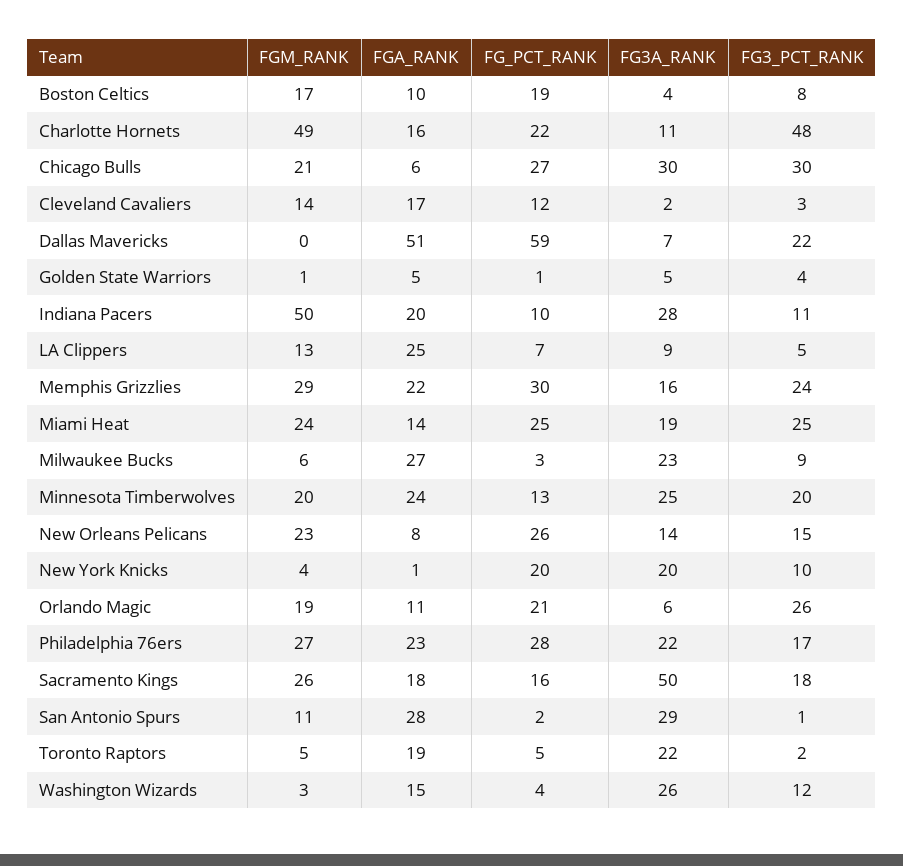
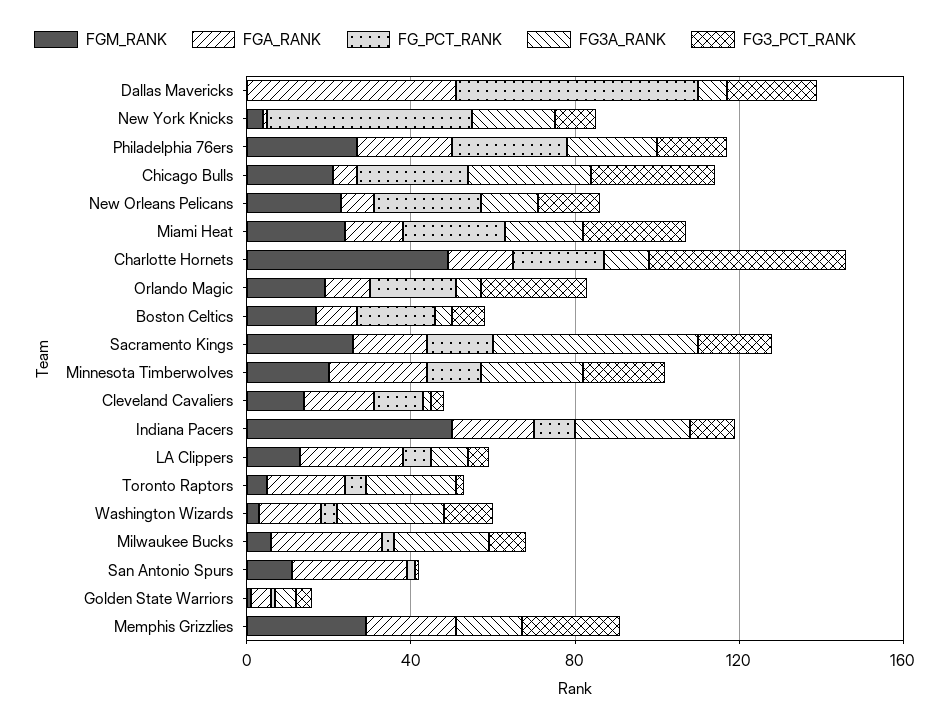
FG_PCT_RANK, Memphis Grizzlies: 30 -> 0
FG_PCT_RANK, New York Knicks: 20 -> 50
FG3A_RANK, San Antonio Spurs: 29 -> 0

